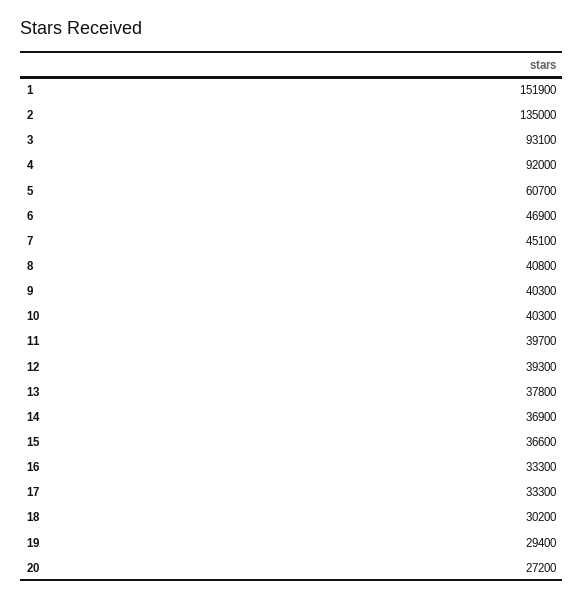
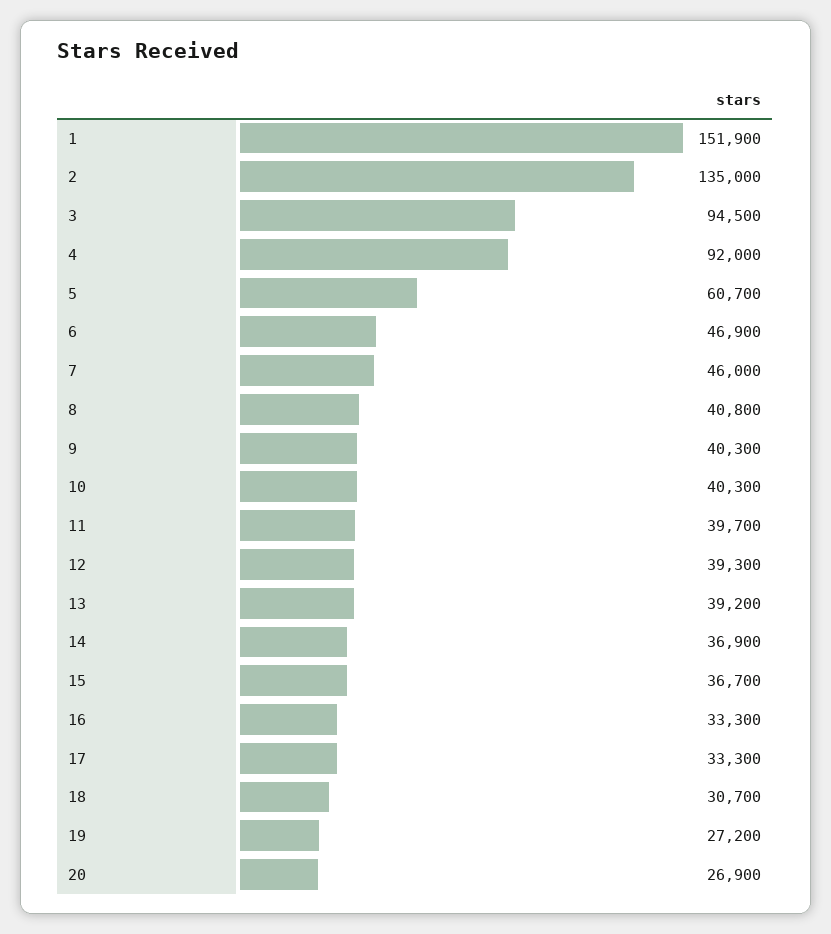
3: 93100 -> 94500
7: 45100 -> 46000
13: 37800 -> 39200
15: 36600 -> 36700
18: 30200 -> 30700
19: 29400 -> 27200
20: 27200 -> 26900

